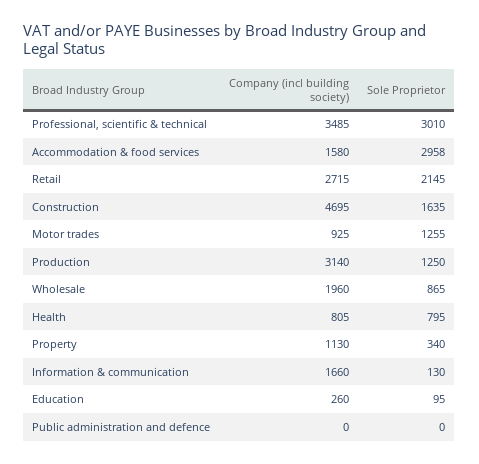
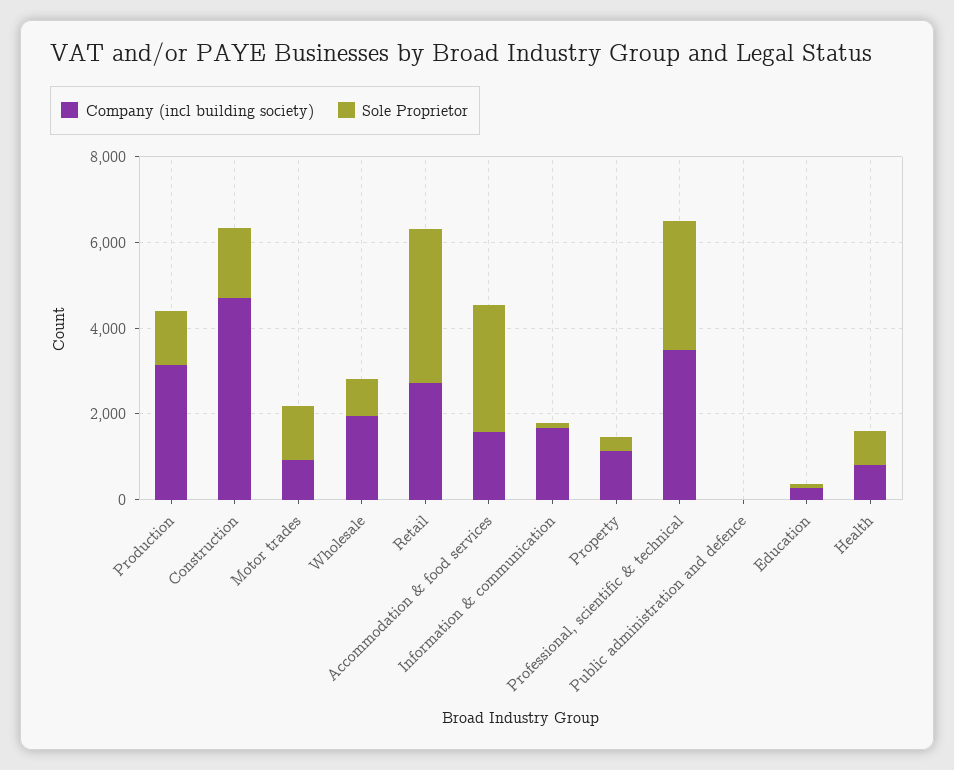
Sole Proprietor, Retail: 2145 -> 3500

